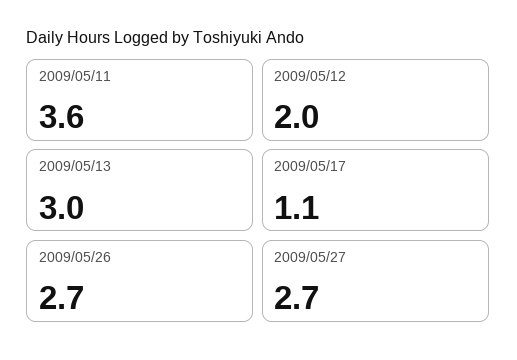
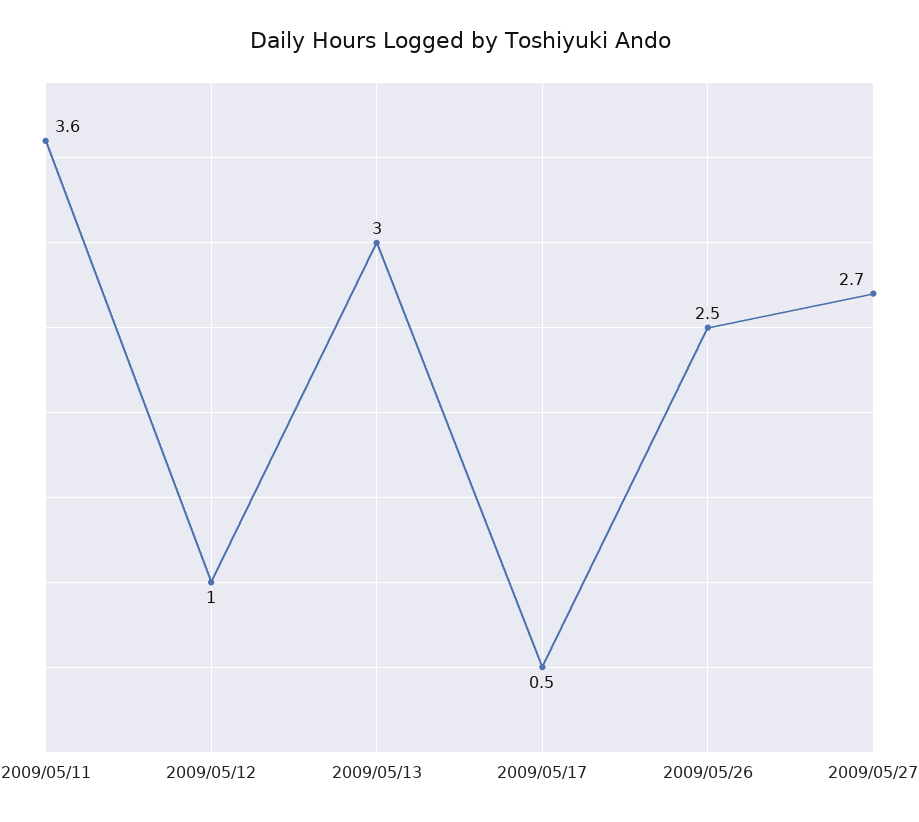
2009/05/12: 2 -> 1
2009/05/17: 1.1 -> 0.5
2009/05/26: 2.7 -> 2.5

